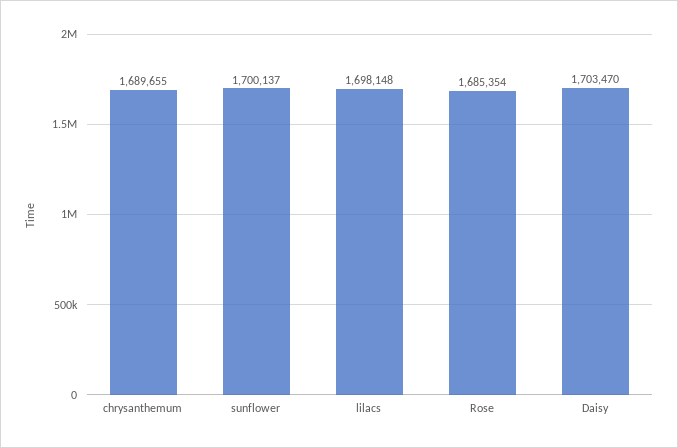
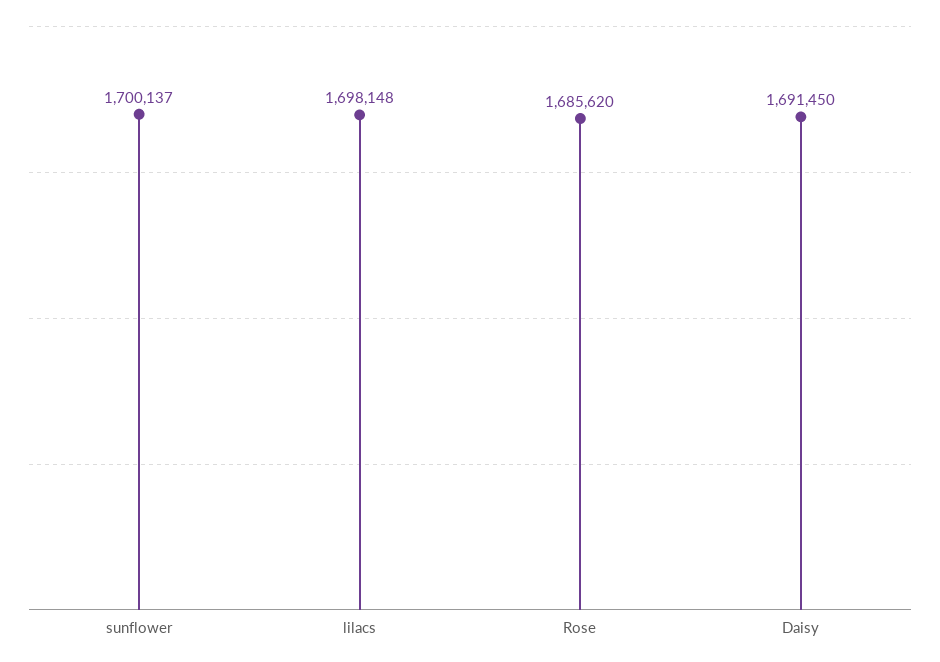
chrysanthemum: 1689655 -> none
Rose: 1685354 -> 1685620
Daisy: 1703470 -> 1691450

